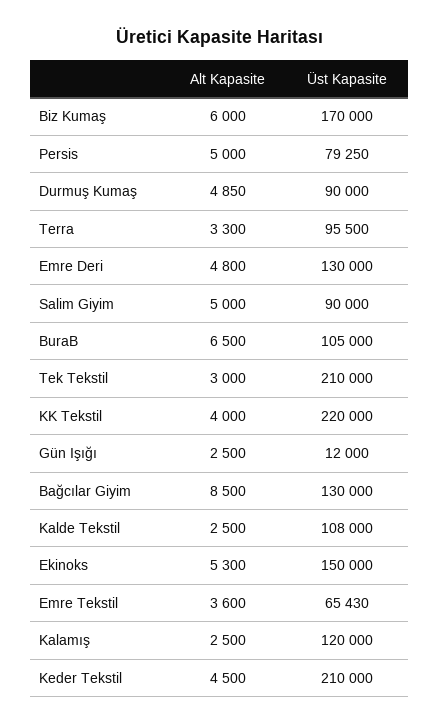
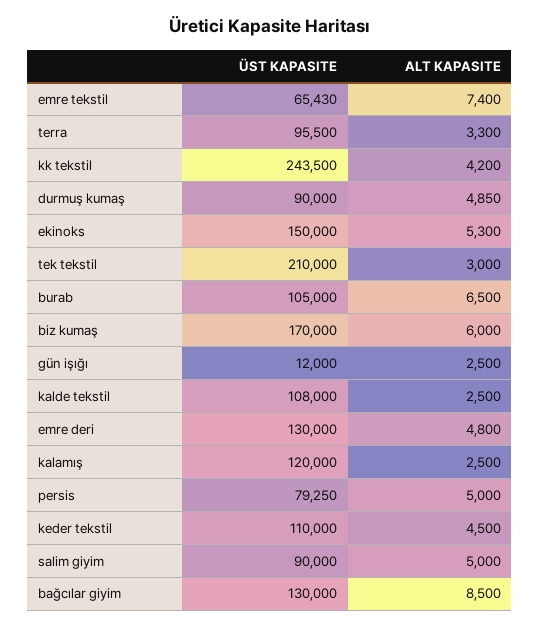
Alt Kapasite, KK Tekstil: 4000 -> 4200
Üst Kapasite, KK Tekstil: 220000 -> 243500
Alt Kapasite, Emre Tekstil: 3600 -> 7400
Üst Kapasite, Keder Tekstil: 210000 -> 110000

